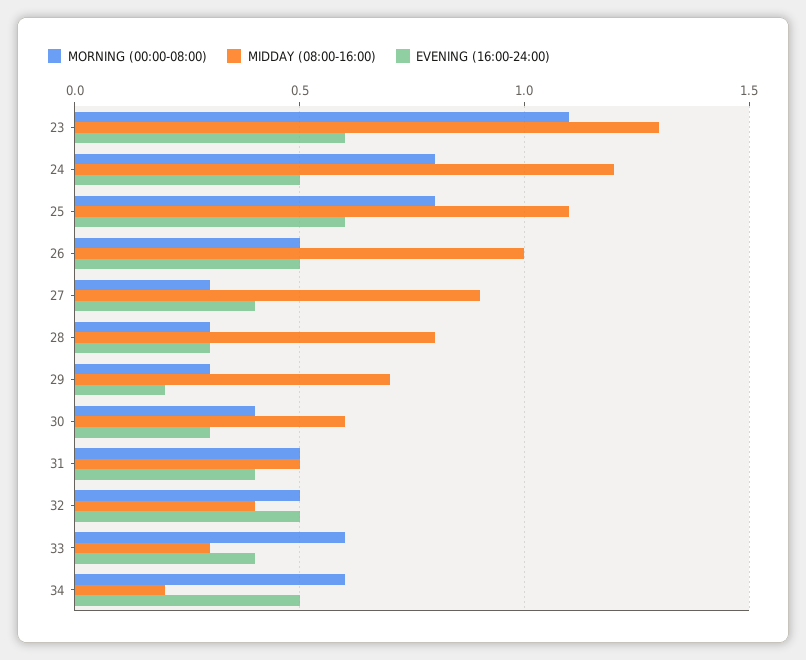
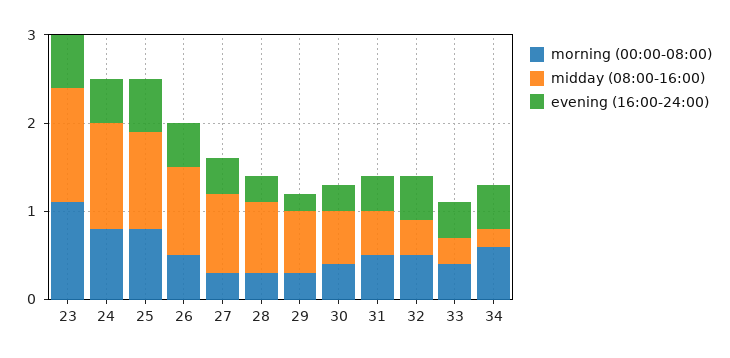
MORNING (00:00-08:00), 33: 0.6 -> 0.4

